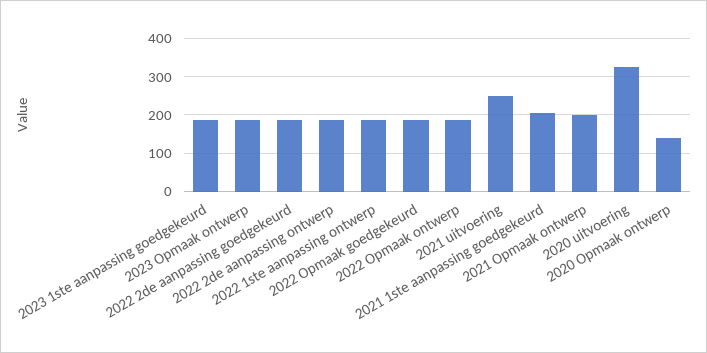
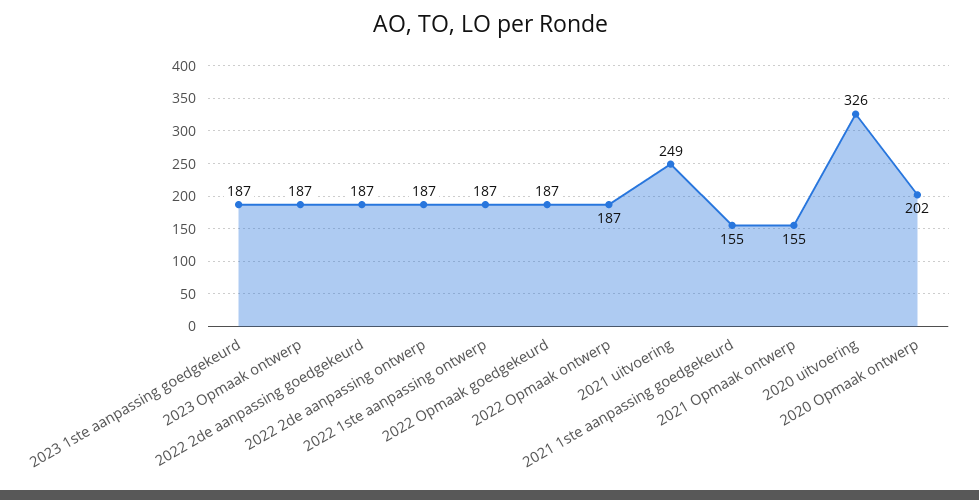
2021 1ste aanpassing goedgekeurd: 200 -> 155
2021 Opmaak ontwerp: 200 -> 155
2020 Opmaak ontwerp: 140 -> 202

